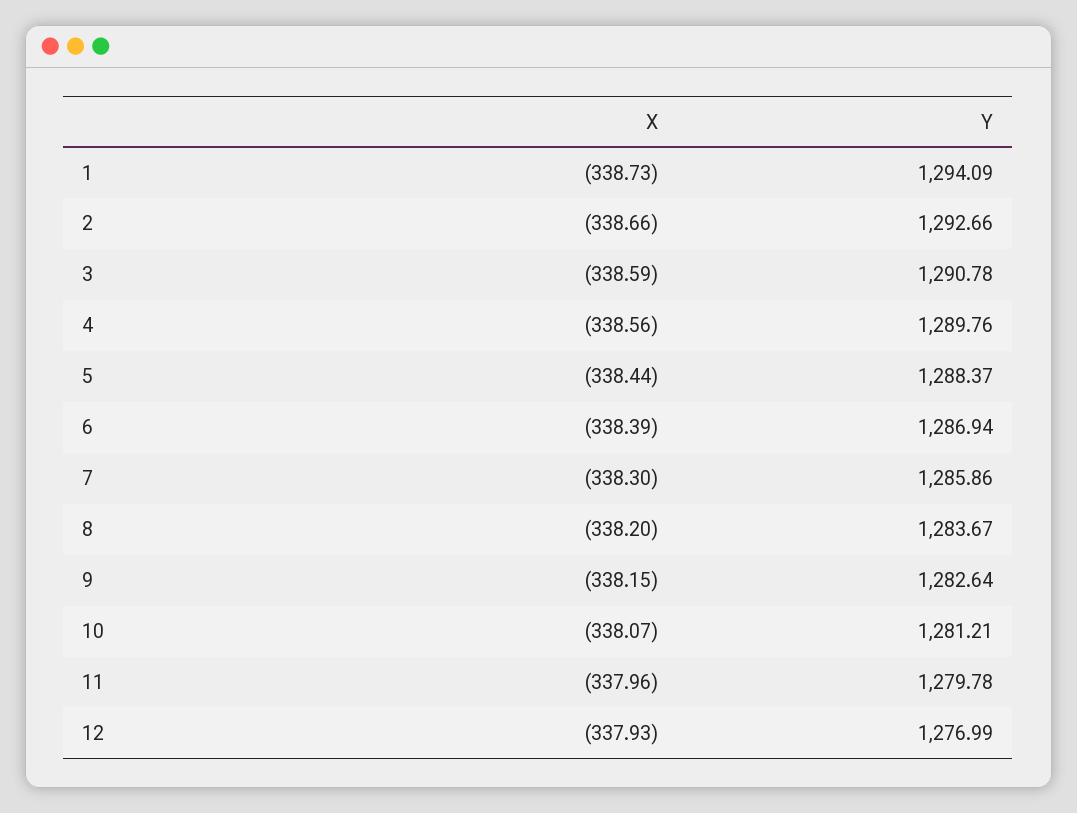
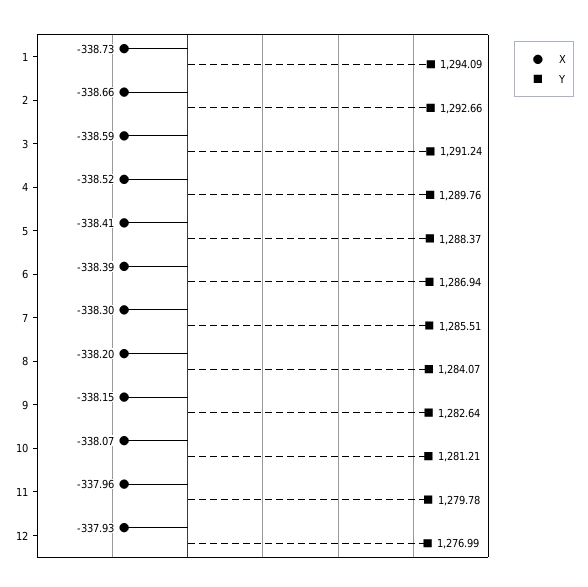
Y, 3: 1290.78 -> 1291.24
X, 4: -338.56 -> -338.52
X, 5: -338.44 -> -338.41
Y, 7: 1285.86 -> 1285.51
Y, 8: 1283.67 -> 1284.07

